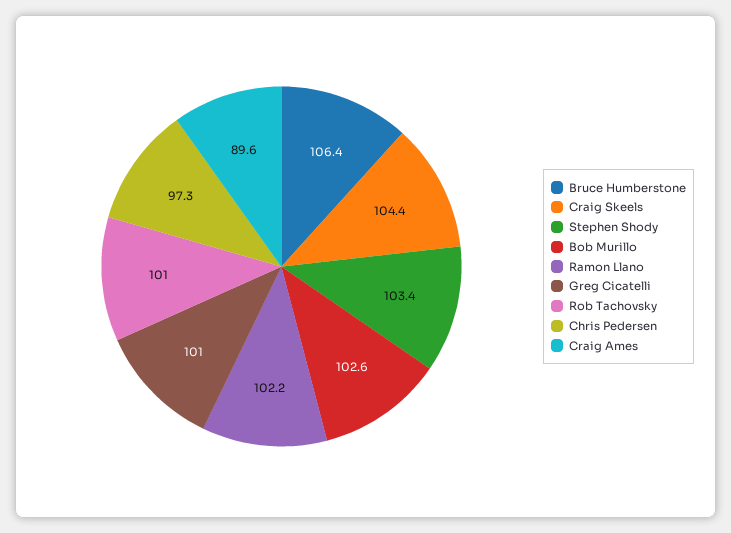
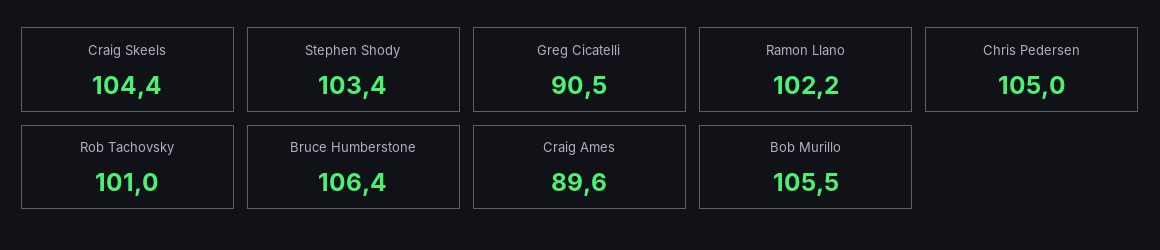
Bob Murillo: 102.6 -> 105.5
Greg Cicatelli: 101 -> 90.5
Chris Pedersen: 97.3 -> 105

